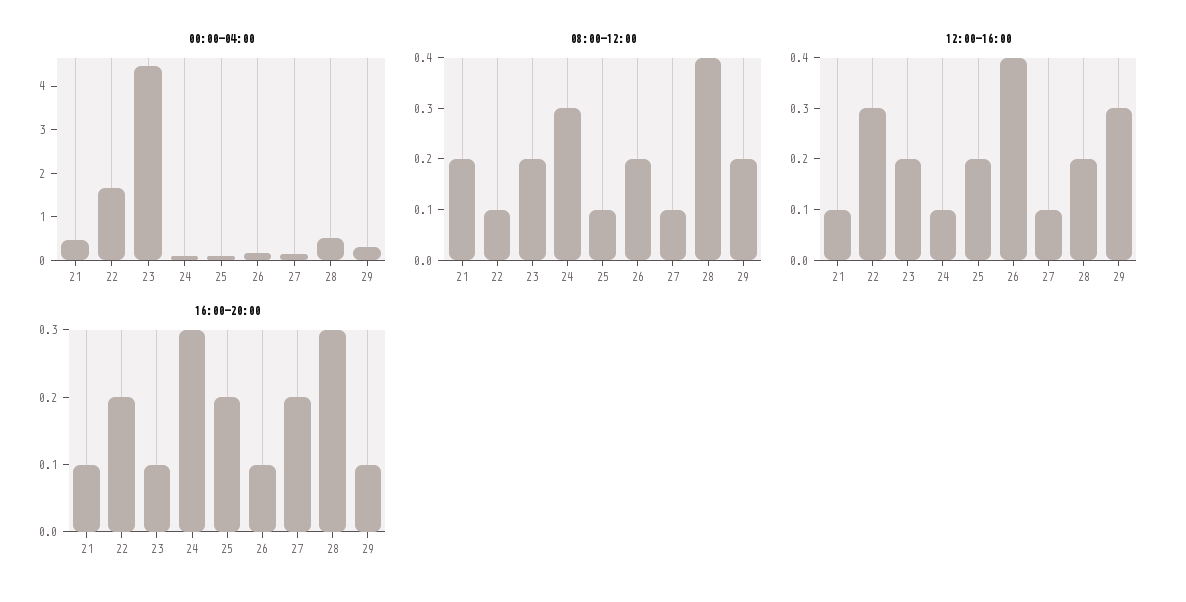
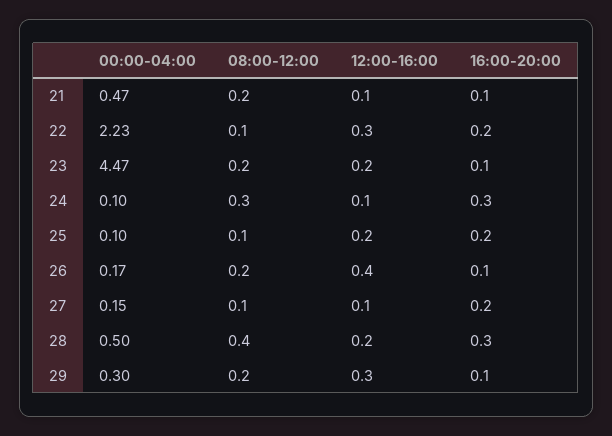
00:00-04:00, 22: 1.6 -> 2.23

